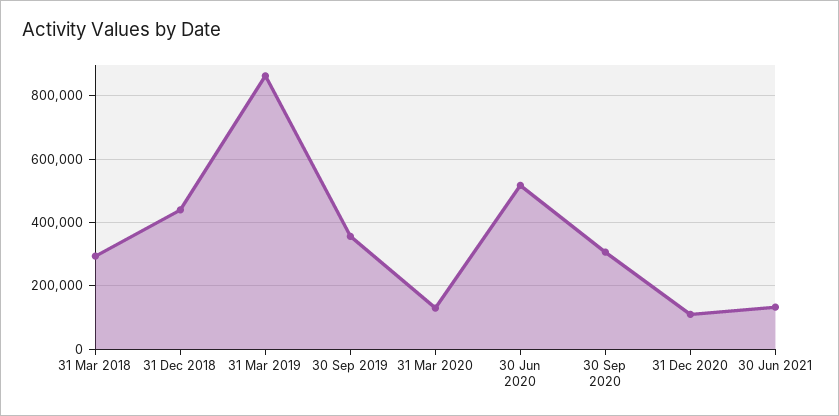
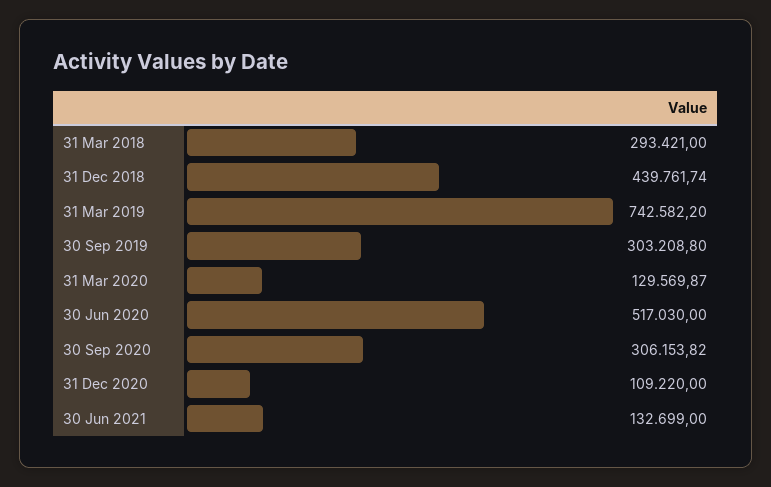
31 Mar 2019: 860000 -> 742582.2
30 Sep 2019: 360000 -> 303208.8

